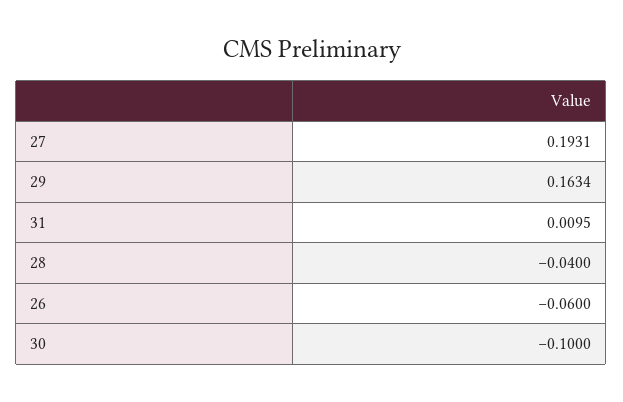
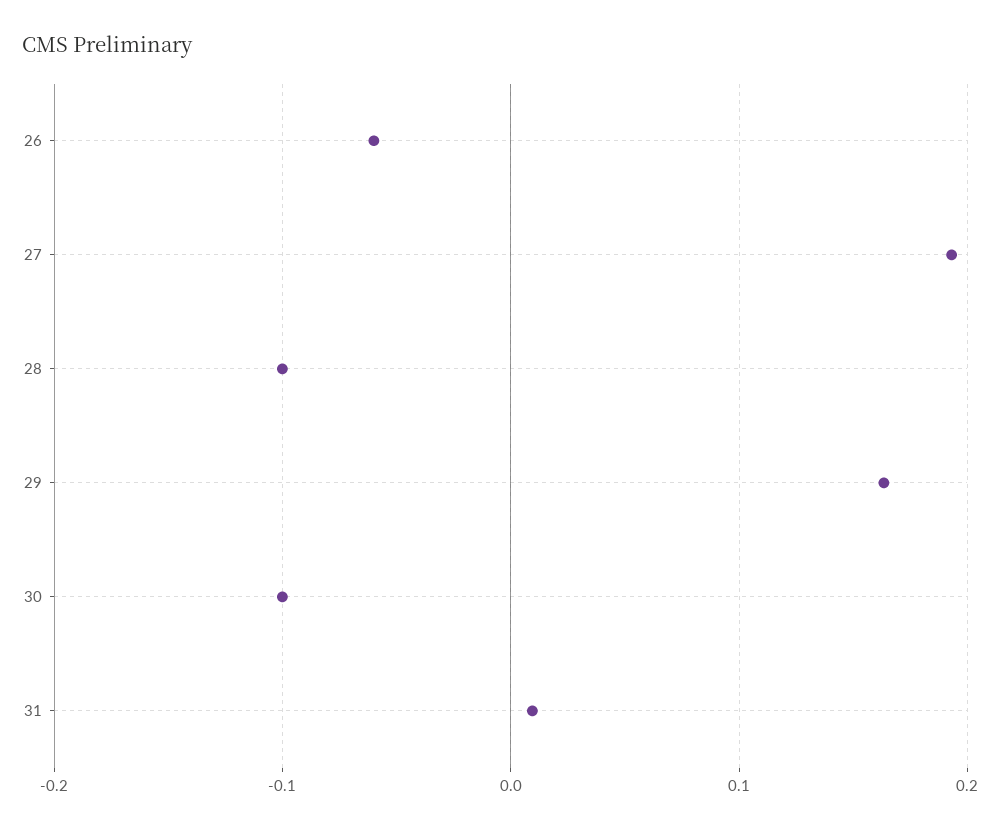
28: -0.04 -> -0.1

